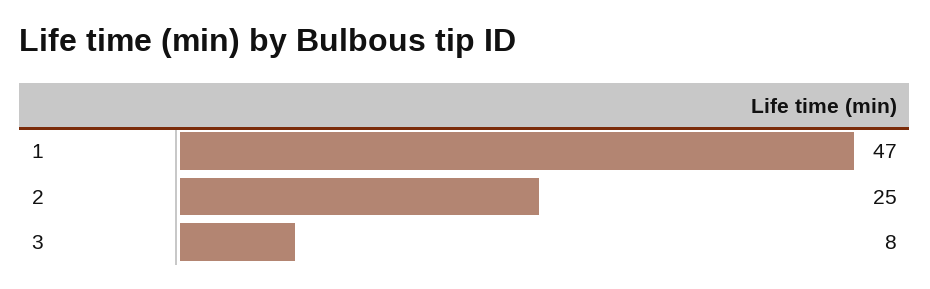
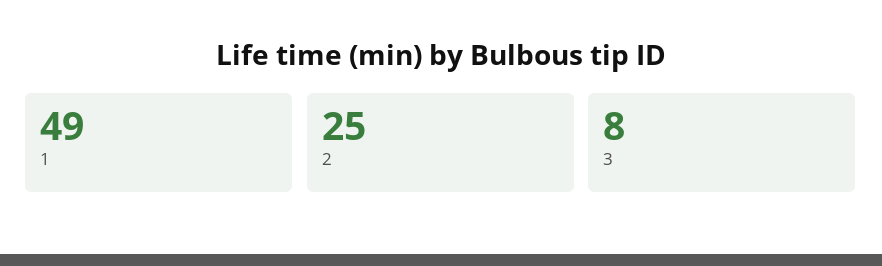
1: 47 -> 49

